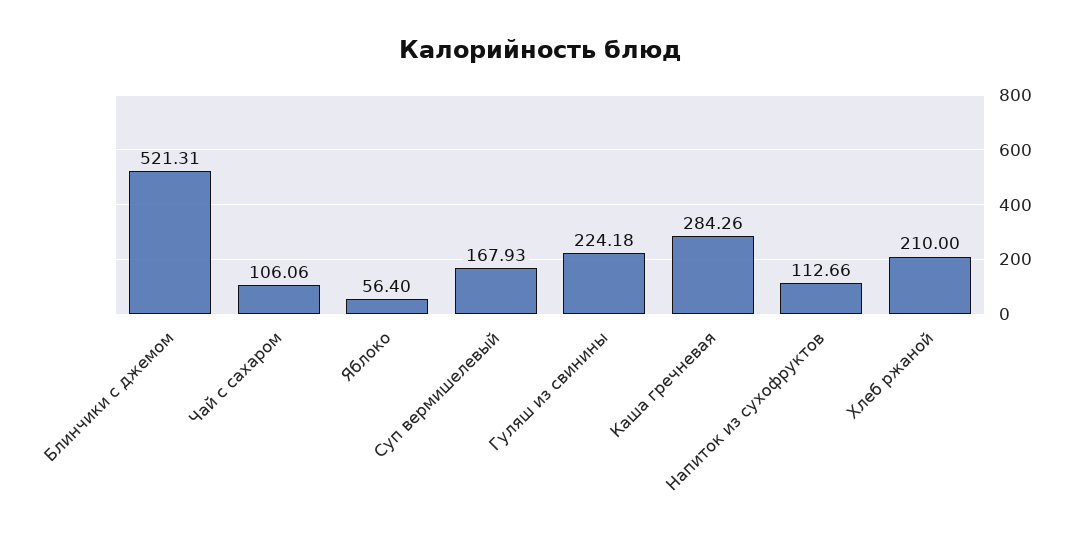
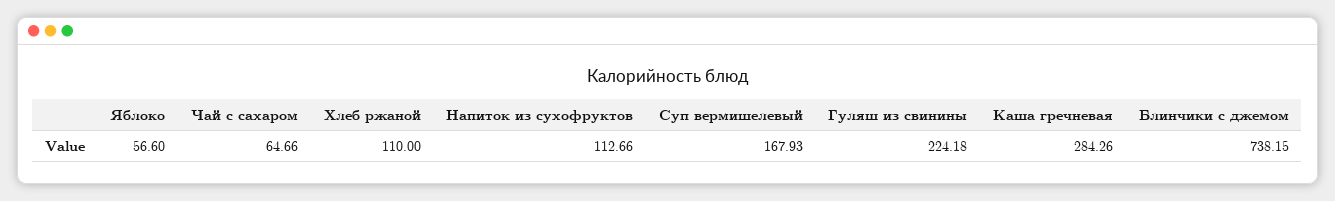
Блинчики с джемом: 521.31 -> 738.15
Чай с сахаром: 106.06 -> 64.66
Яблоко: 56.4 -> 56.6
Хлеб ржаной: 210 -> 110

